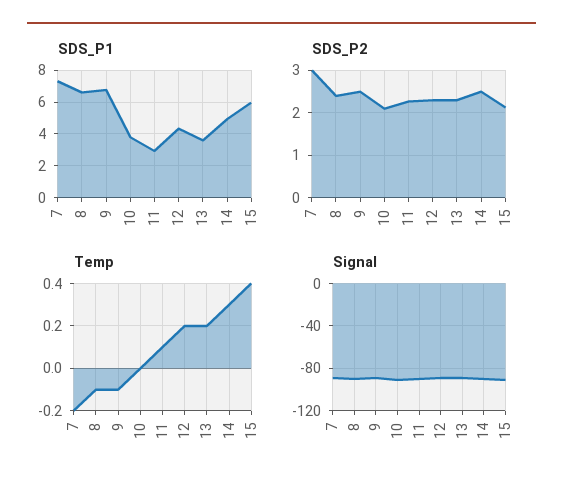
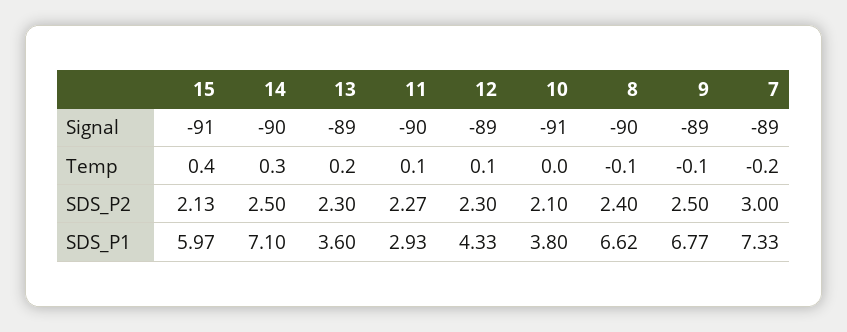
SDS_P1, 14: 5 -> 7.1
Temp, 12: 0.2 -> 0.1

